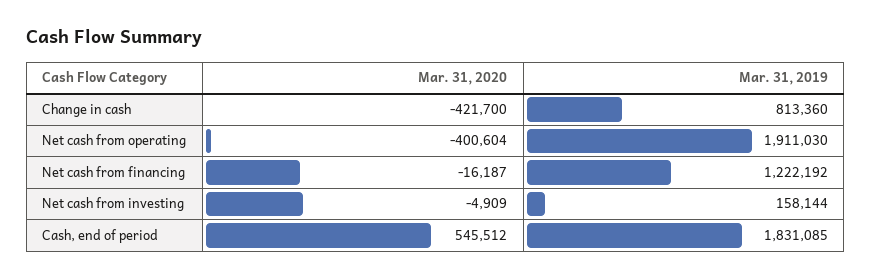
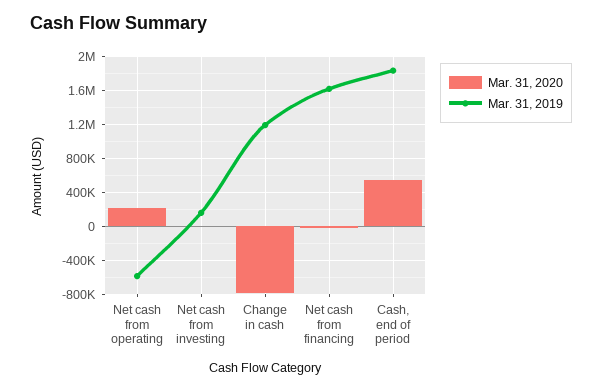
Mar. 31, 2020, Change in cash: -421700 -> -800000
Mar. 31, 2019, Change in cash: 813360 -> 1200000
Mar. 31, 2020, Net cash from operating: -400604 -> 200000
Mar. 31, 2019, Net cash from operating: 1911030 -> -600000
Mar. 31, 2019, Net cash from financing: 1222192 -> 1600000

